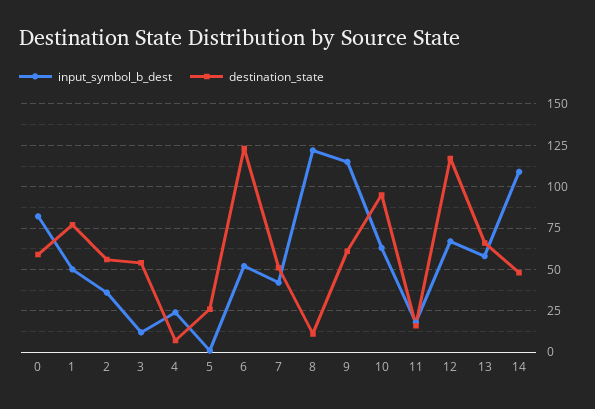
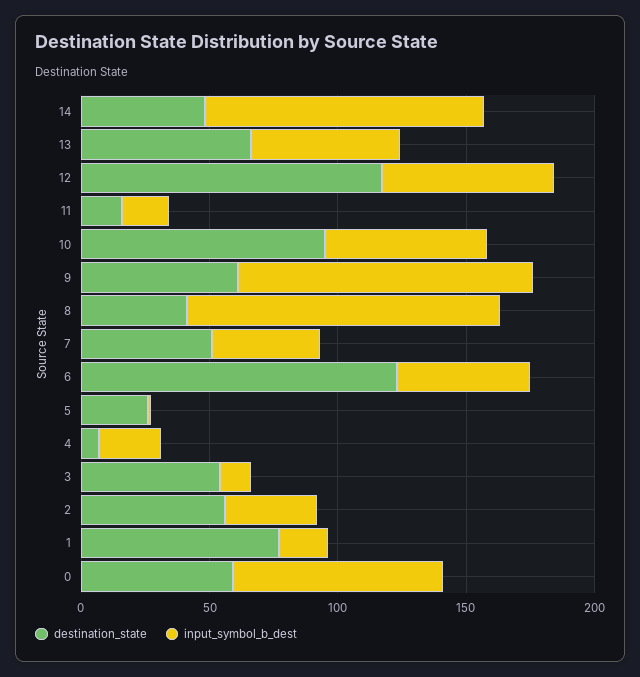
input_symbol_b_dest, 1: 50 -> 20
destination_state, 8: 10 -> 40

